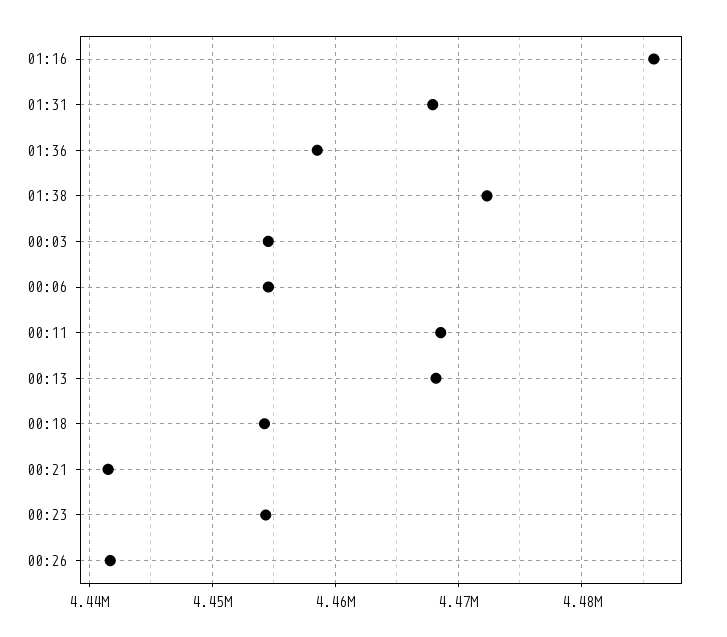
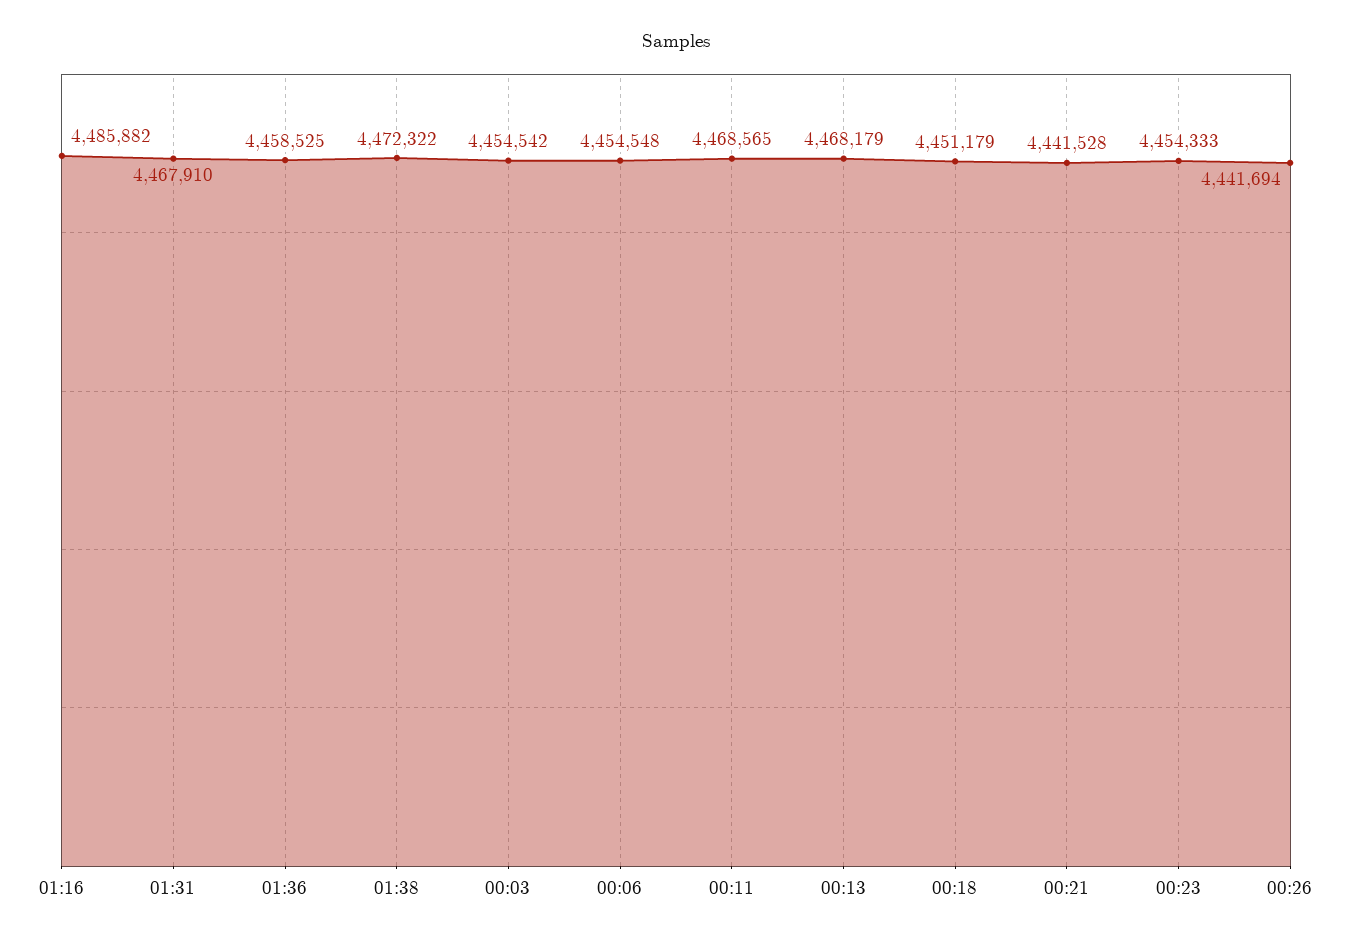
00:18: 4454000 -> 4451179

